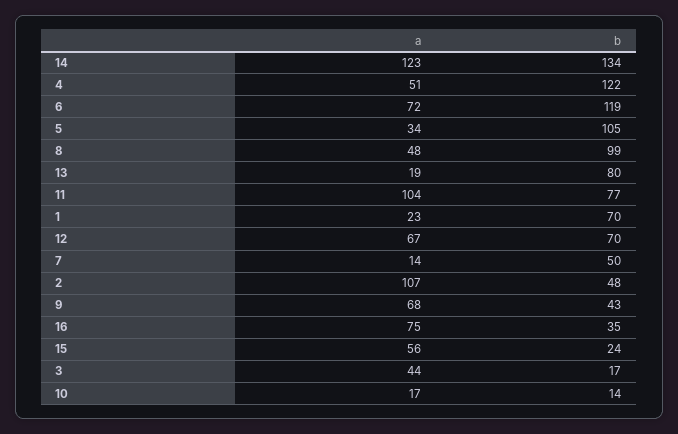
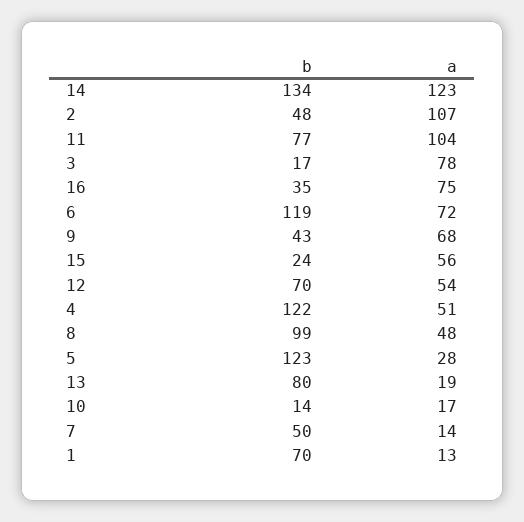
a, 5: 34 -> 28
b, 5: 105 -> 123
a, 1: 23 -> 13
a, 12: 67 -> 54
a, 3: 44 -> 78

